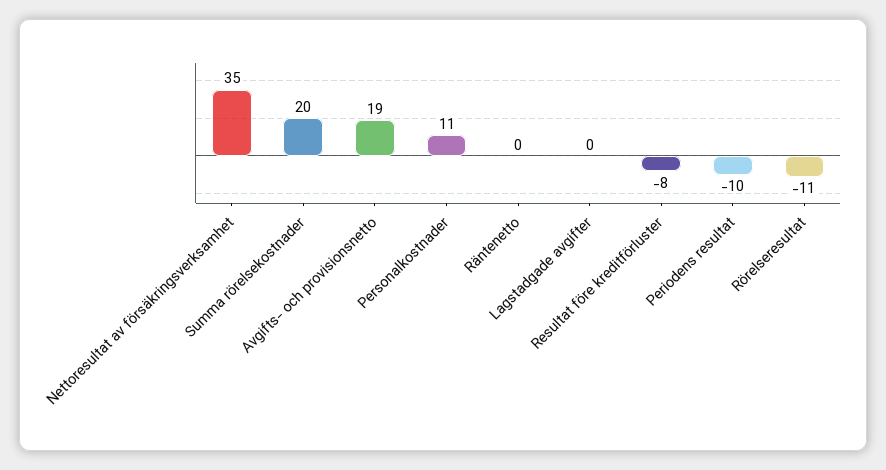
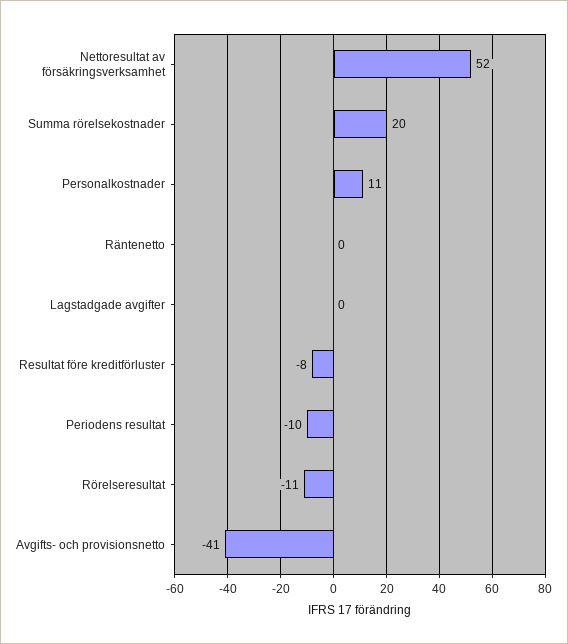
Nettoresultat av försäkringsverksamhet: 35 -> 52
Avgifts- och provisionsnetto: 19 -> -41

